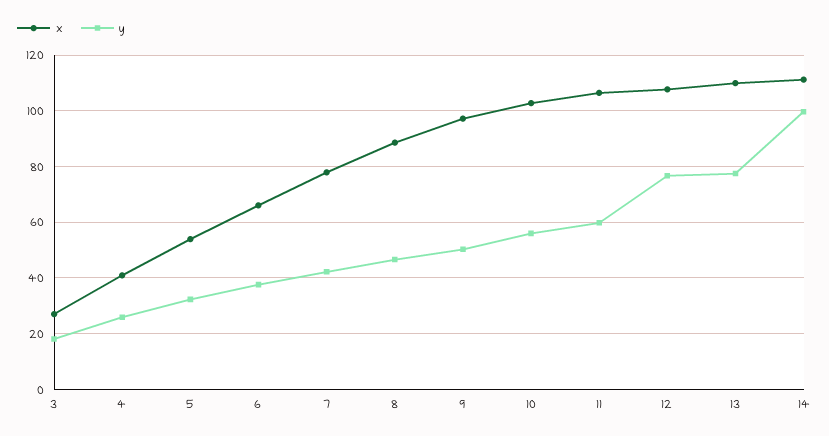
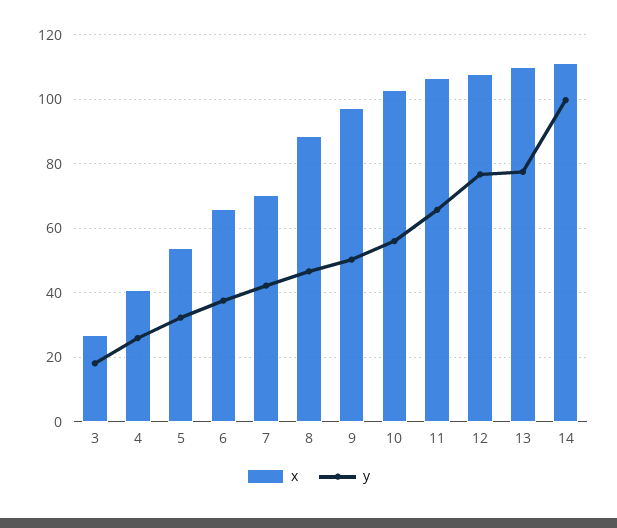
x, 7: 77.5 -> 70
y, 11: 60 -> 66

